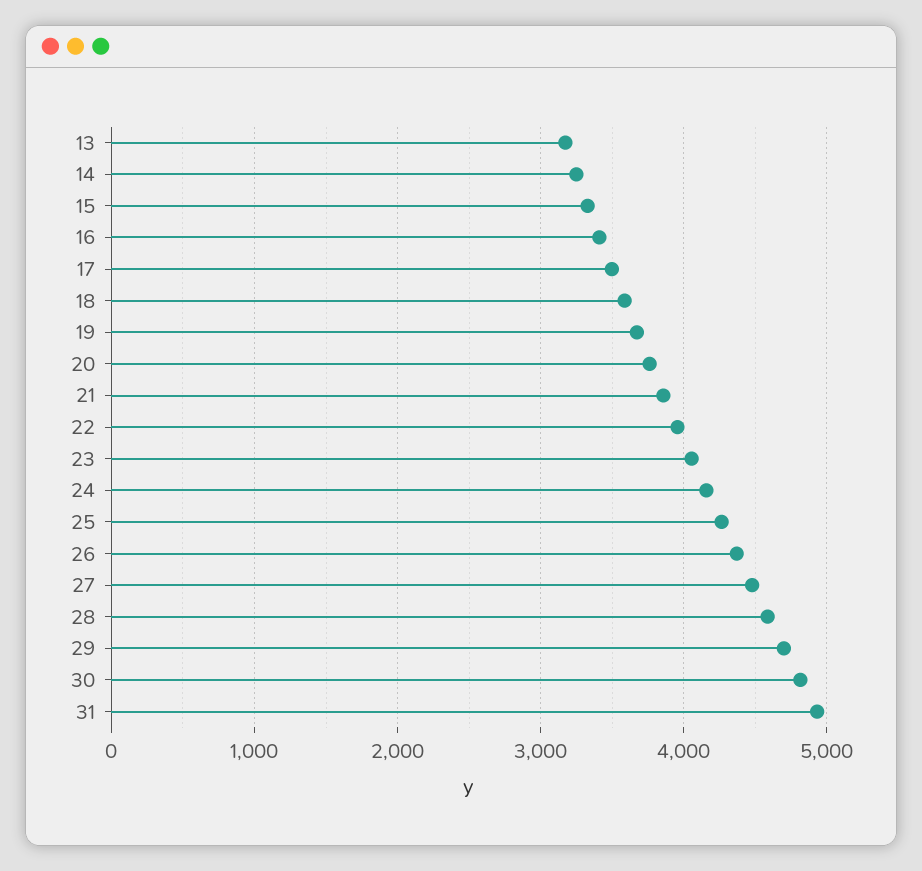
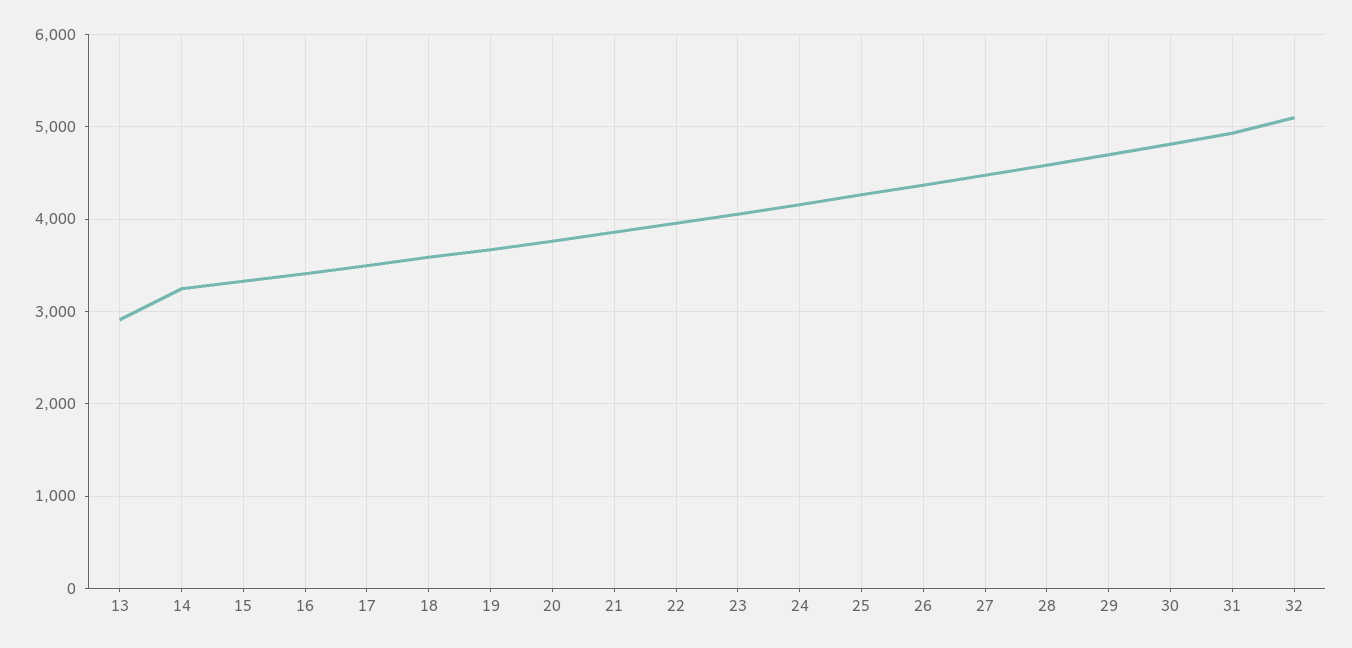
13: 3200 -> 2900
32: none -> 5100

